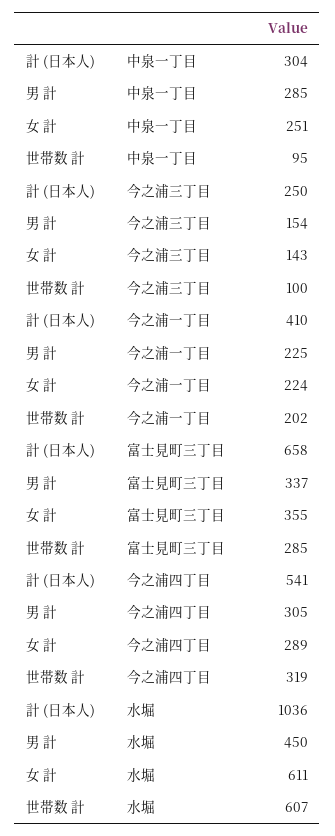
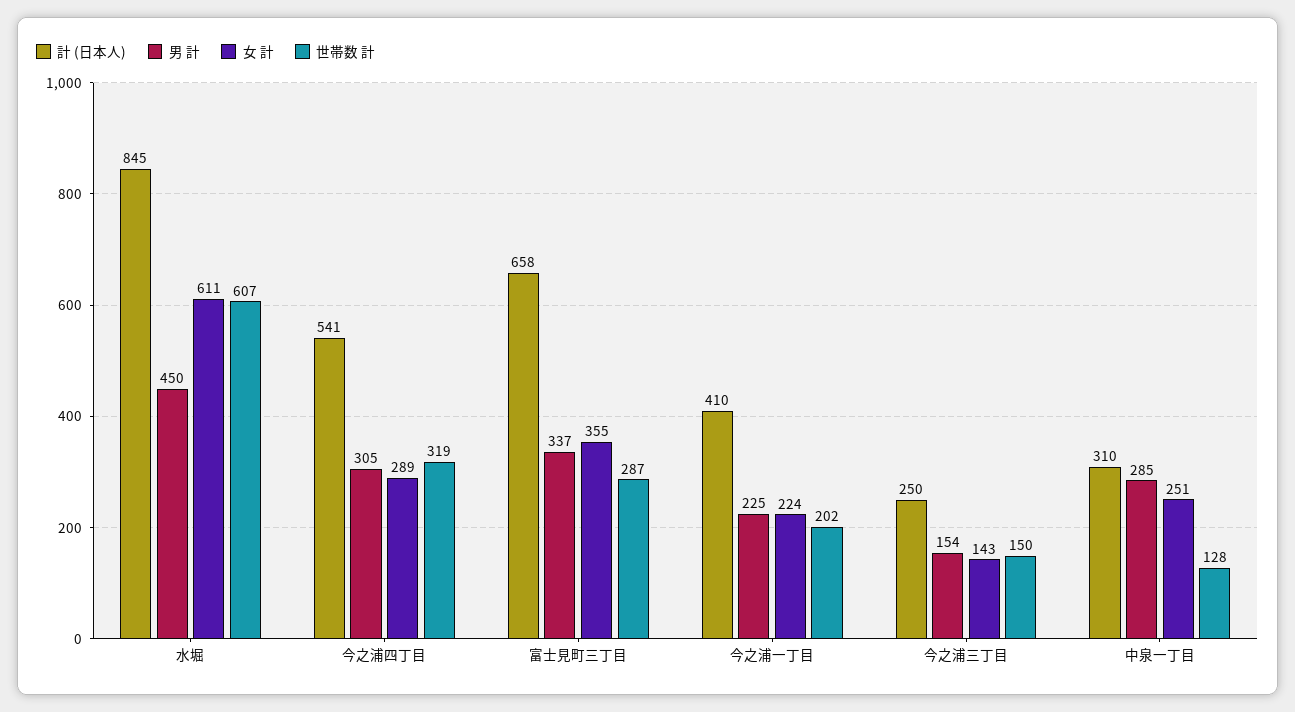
計 (日本人), 中泉一丁目: 304 -> 310
世帯数 計, 中泉一丁目: 95 -> 128
世帯数 計, 今之浦三丁目: 100 -> 150
世帯数 計, 富士見町三丁目: 285 -> 287
計 (日本人), 水堀: 1036 -> 845

